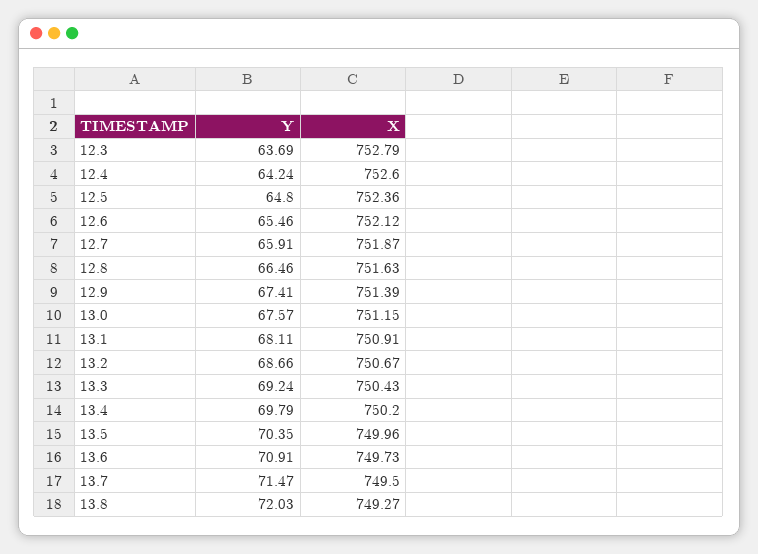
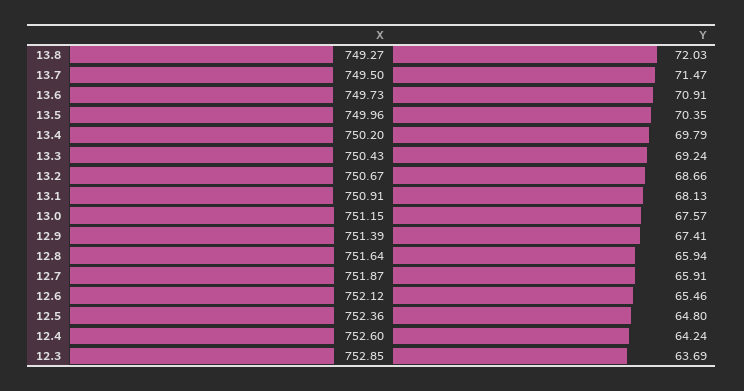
X, 12.3: 752.79 -> 752.85
Y, 12.8: 66.46 -> 65.94
X, 12.8: 751.63 -> 751.64
Y, 13.1: 68.11 -> 68.13

